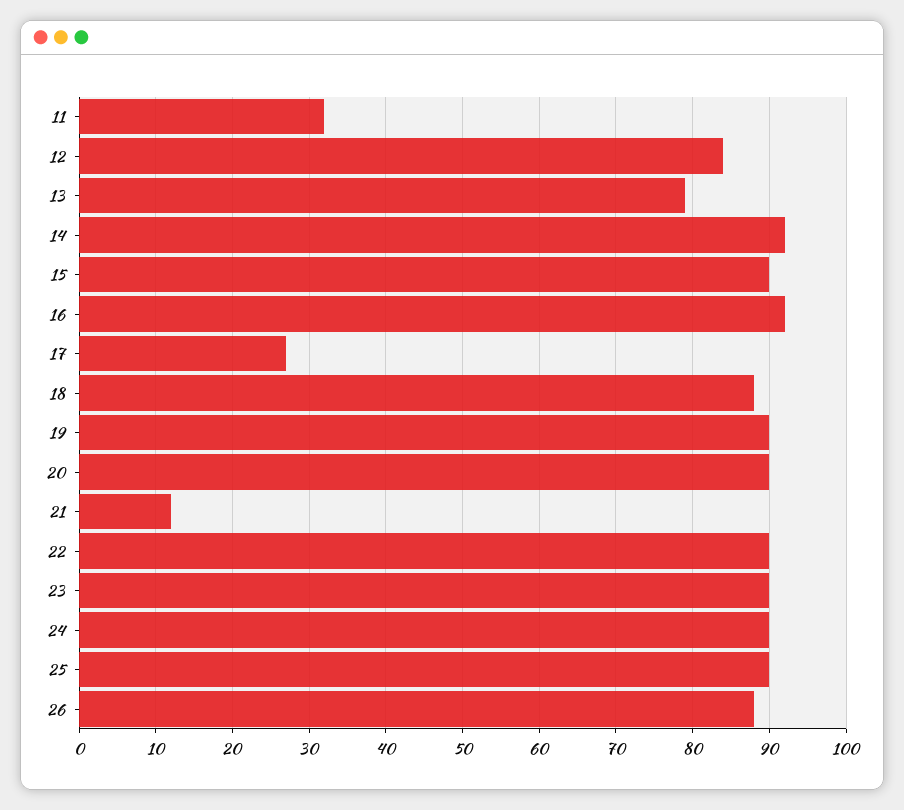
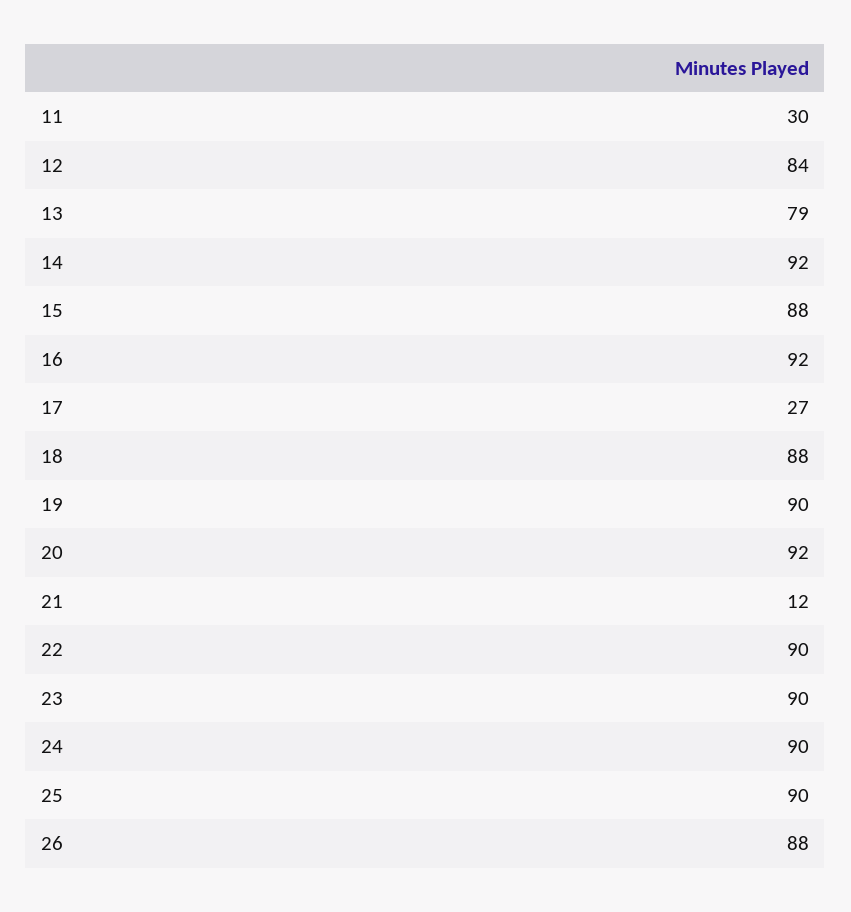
11: 32 -> 30
15: 90 -> 88
20: 90 -> 92

